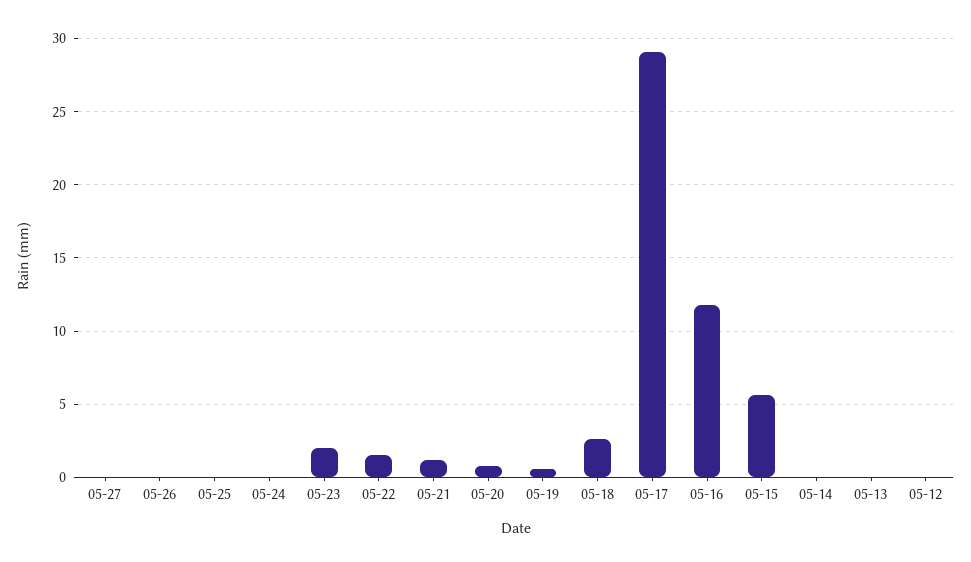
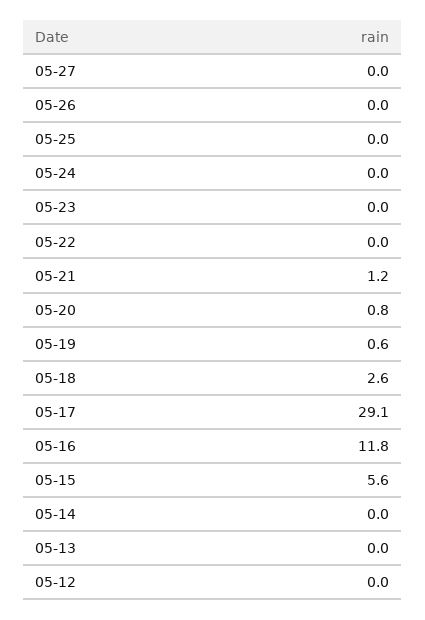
05-23: 2 -> 0
05-22: 1.5 -> 0

